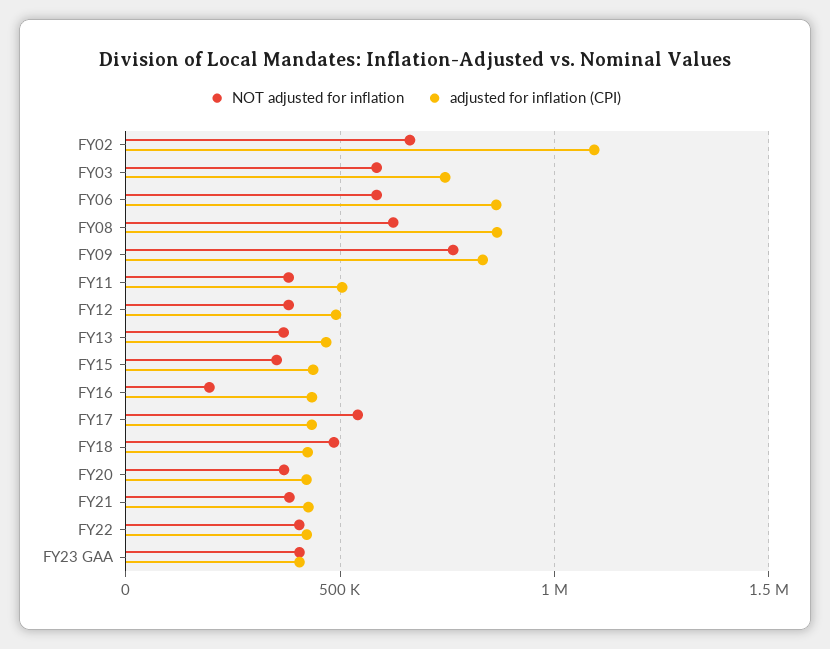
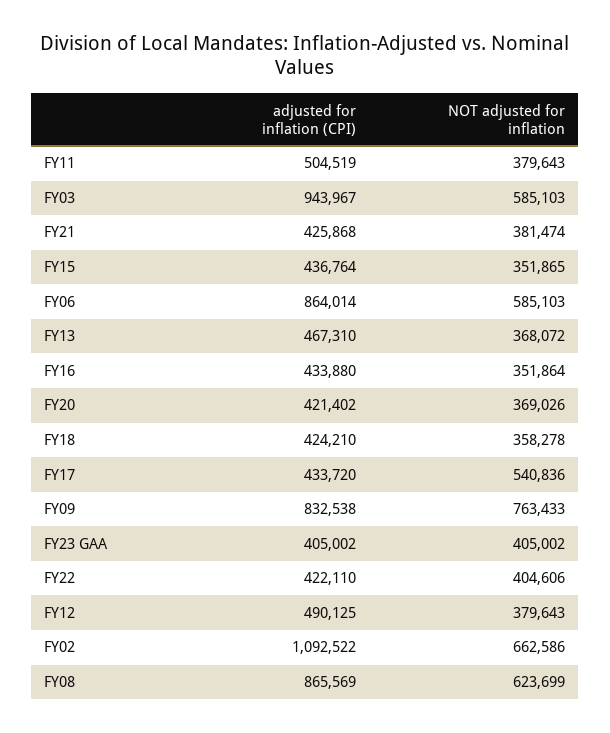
adjusted for inflation (CPI), FY03: 750000 -> 943967
NOT adjusted for inflation, FY16: 200000 -> 351864
NOT adjusted for inflation, FY18: 500000 -> 358278

